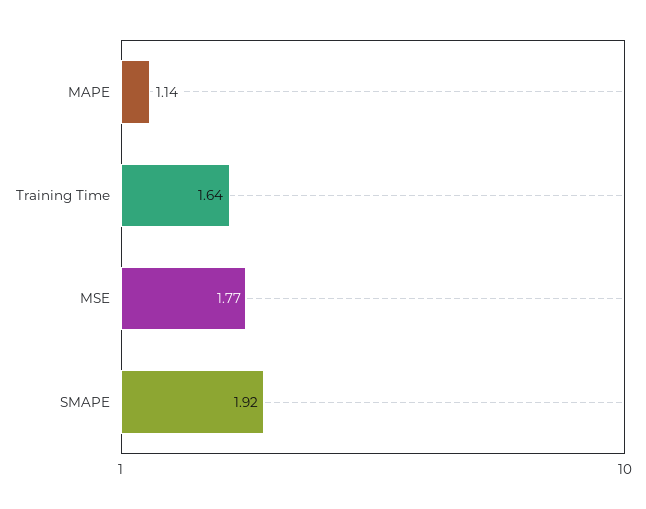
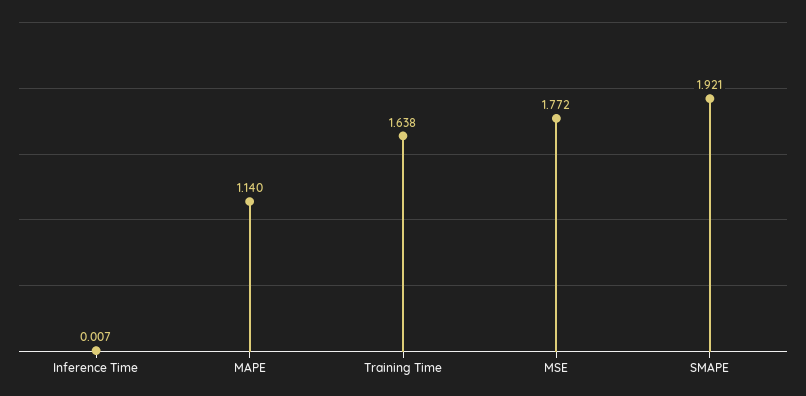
Inference Time: none -> 0.007

